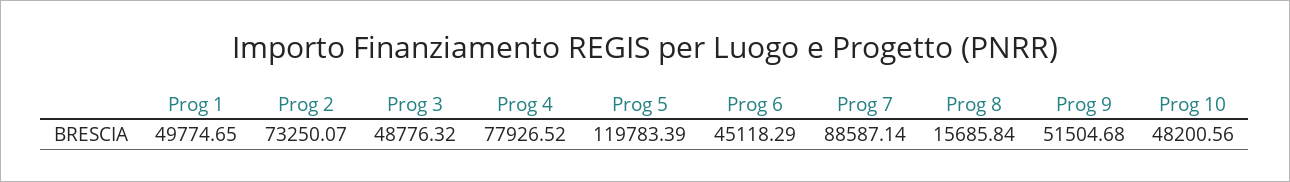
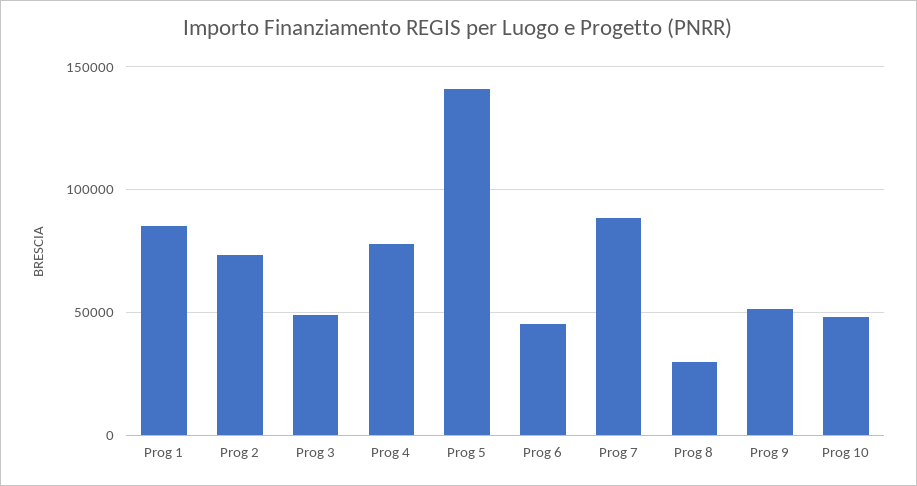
Prog 1: 49774.65 -> 85000
Prog 5: 119783.39 -> 140000
Prog 8: 15685.84 -> 30000

